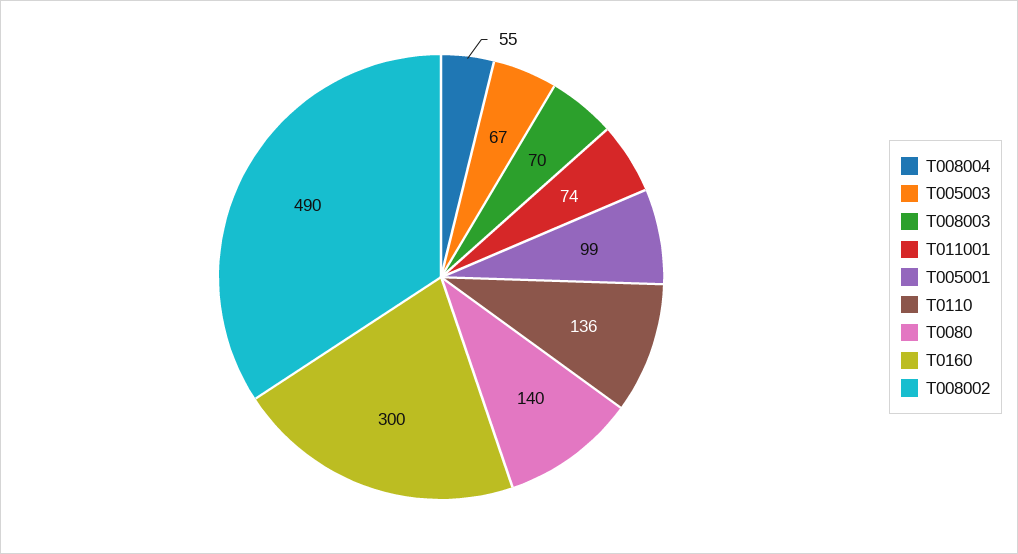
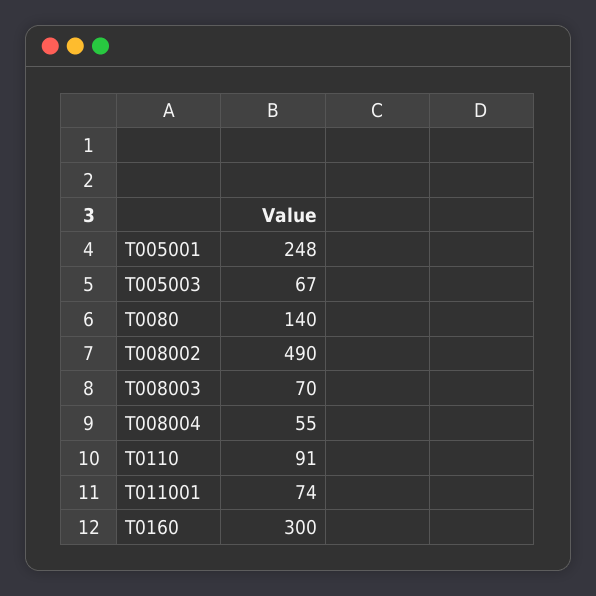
T005001: 99 -> 248
T0110: 136 -> 91

